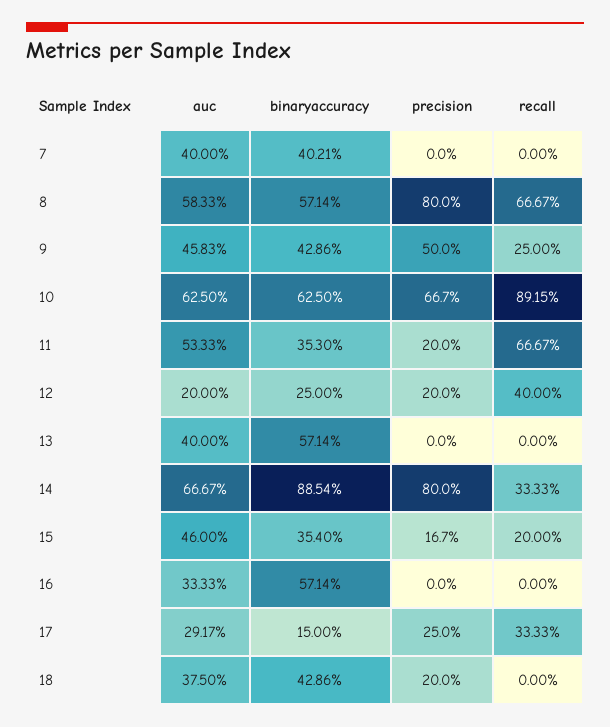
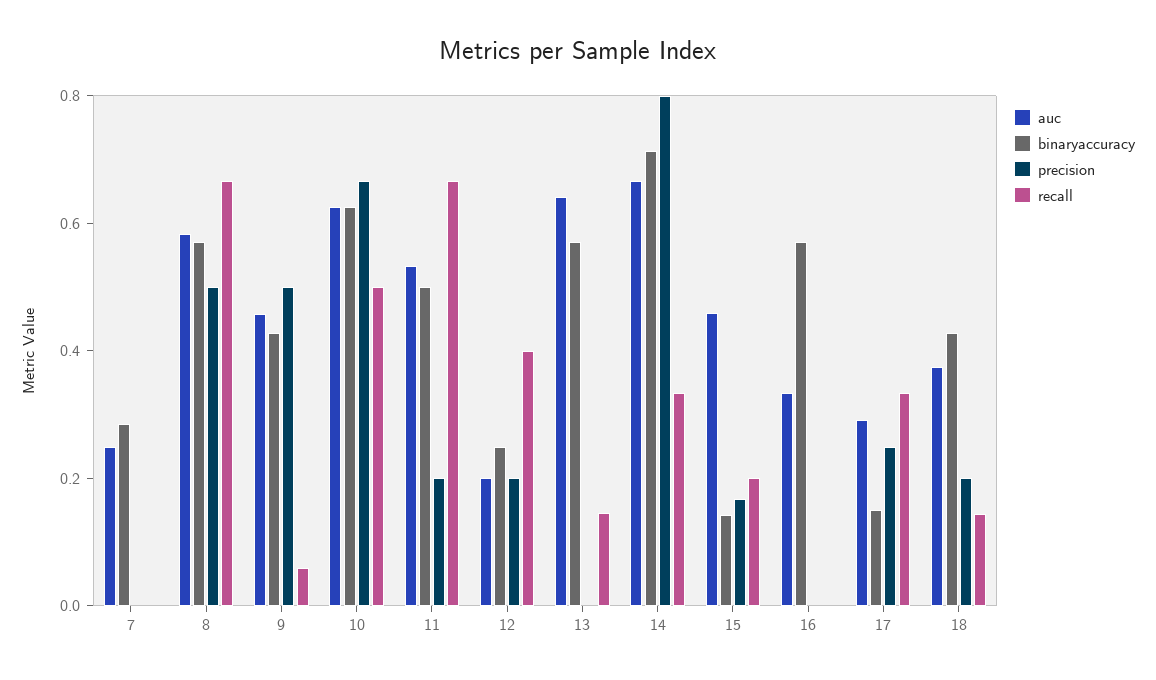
auc, 7: 0.4 -> 0.25
binaryaccuracy, 7: 0.4021 -> 0.3
precision, 8: 0.8 -> 0.5
recall, 9: 0.25 -> 0.05
recall, 10: 0.8915 -> 0.5
binaryaccuracy, 11: 0.353 -> 0.5
auc, 13: 0.4 -> 0.65
recall, 13: 0 -> 0.15
binaryaccuracy, 14: 0.8854 -> 0.7
binaryaccuracy, 15: 0.354 -> 0.15
recall, 18: 0 -> 0.15

